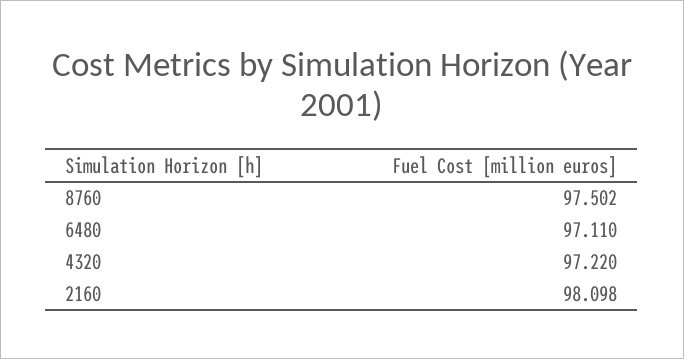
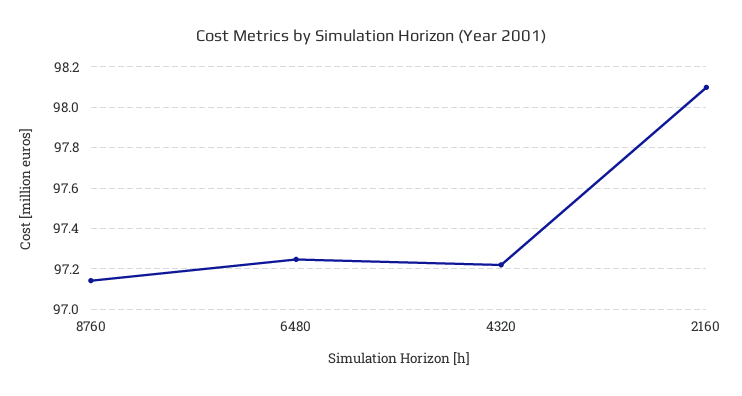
8760: 97.502 -> 97.15
6480: 97.11 -> 97.25

